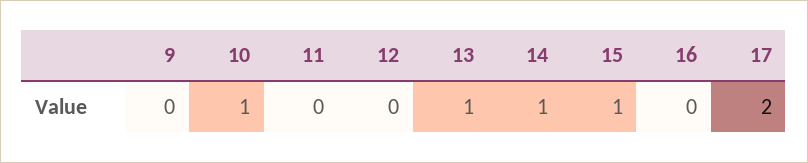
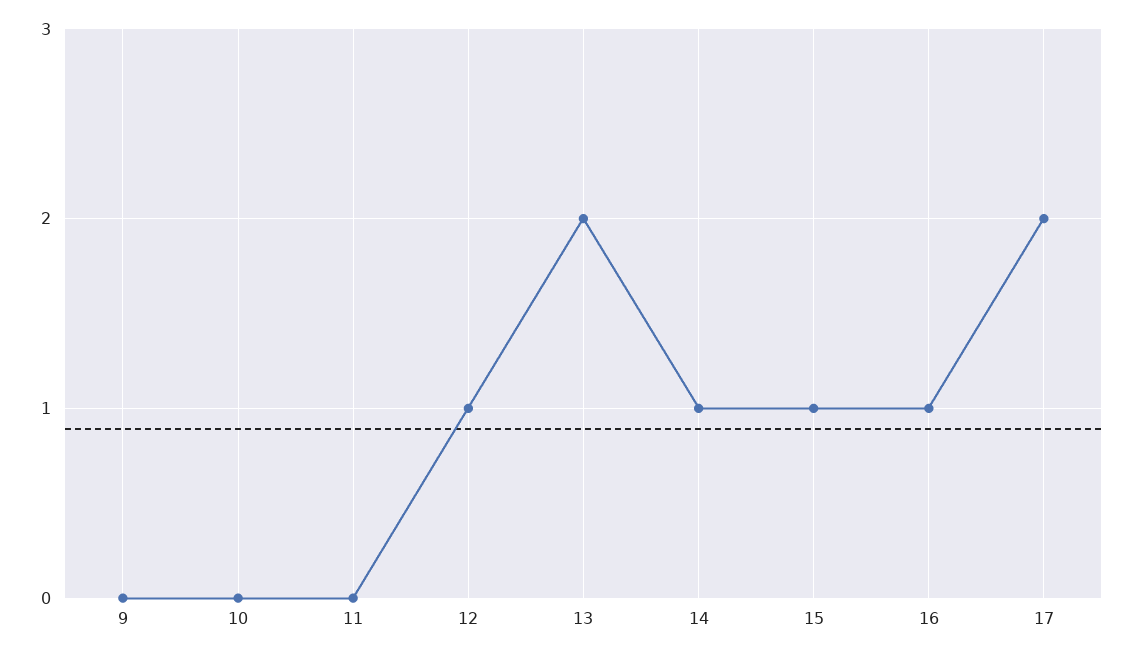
10: 1 -> 0
12: 0 -> 1
13: 1 -> 2
16: 0 -> 1

